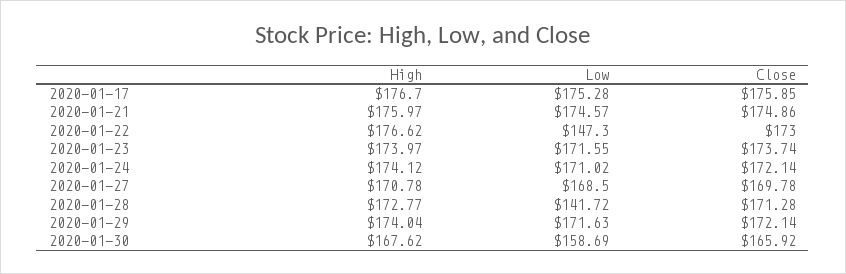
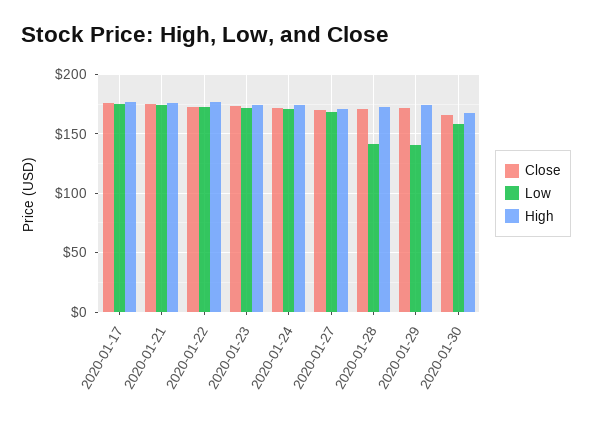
Low, 2020-01-22: 147.3 -> 170
Low, 2020-01-29: 171.63 -> 140

